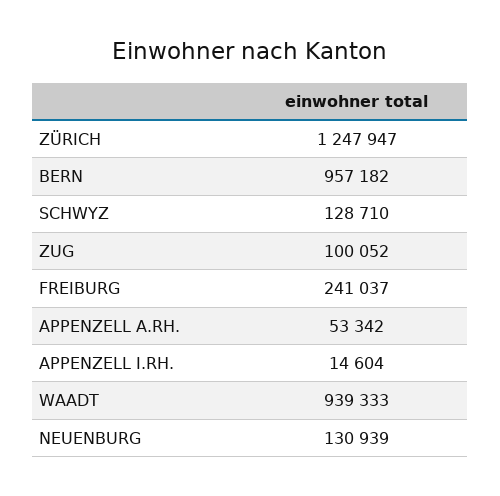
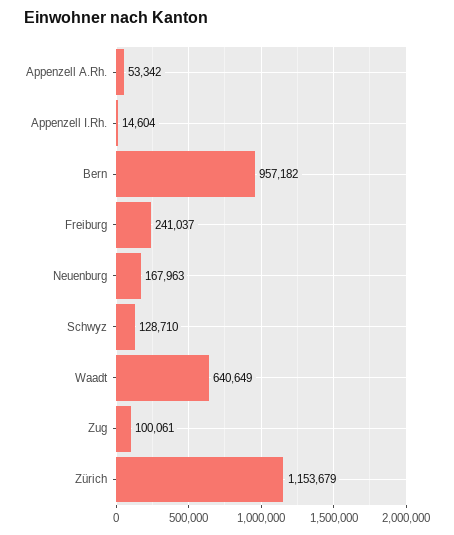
ZÜRICH: 1247947 -> 1153679
ZUG: 100052 -> 100061
WAADT: 939333 -> 640649
NEUENBURG: 130939 -> 167963

